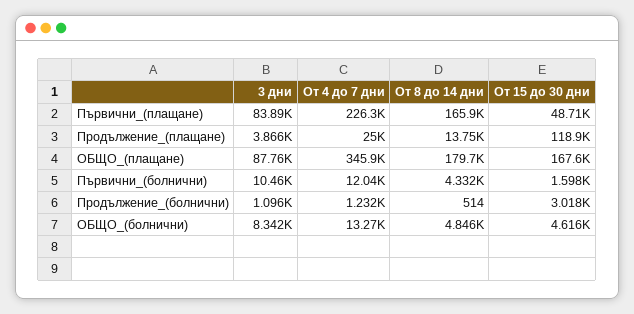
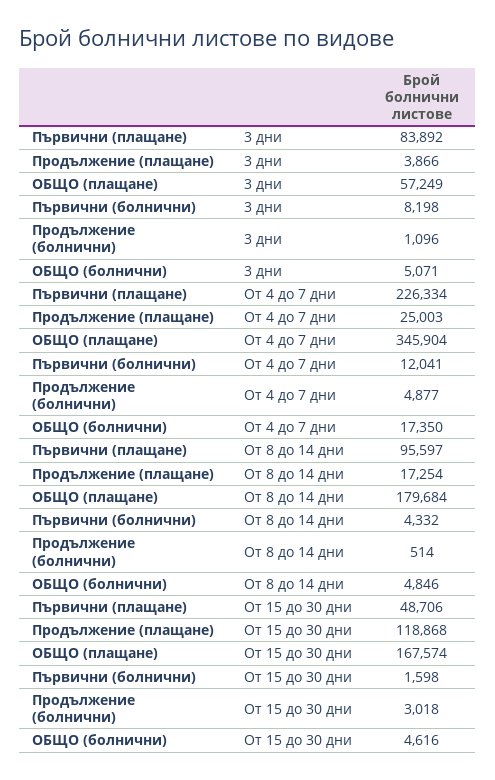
От 8 до 14 дни, Първични_(плащане): 165900 -> 95597
От 8 до 14 дни, Продължение_(плащане): 13750 -> 17254
3 дни, ОБЩО_(плащане): 87760 -> 57249
3 дни, Първични_(болнични): 10460 -> 8198
От 4 до 7 дни, Продължение_(болнични): 1232 -> 4877
3 дни, ОБЩО_(болнични): 8342 -> 5071
От 4 до 7 дни, ОБЩО_(болнични): 13270 -> 17350

